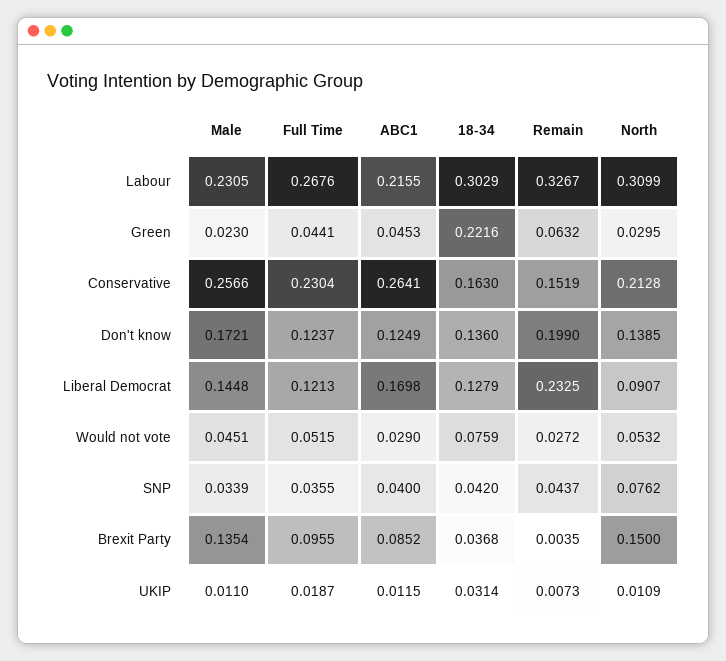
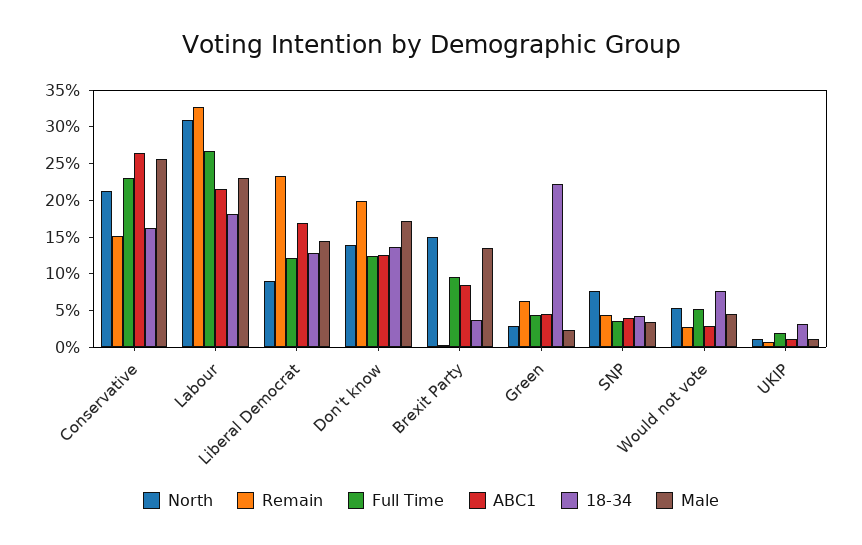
18-34, Labour: 0.3029 -> 0.175

